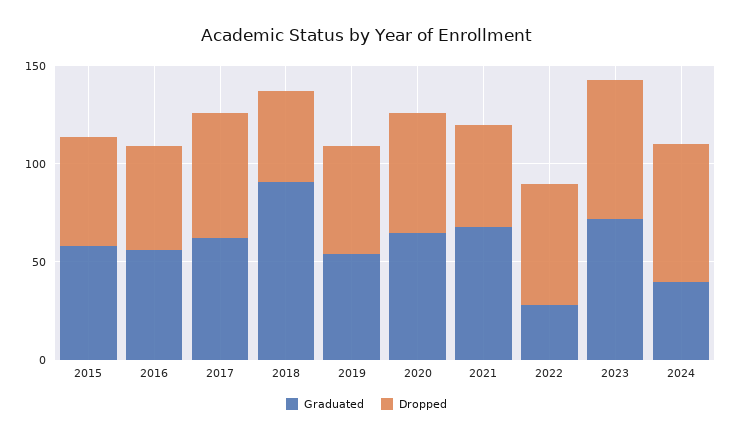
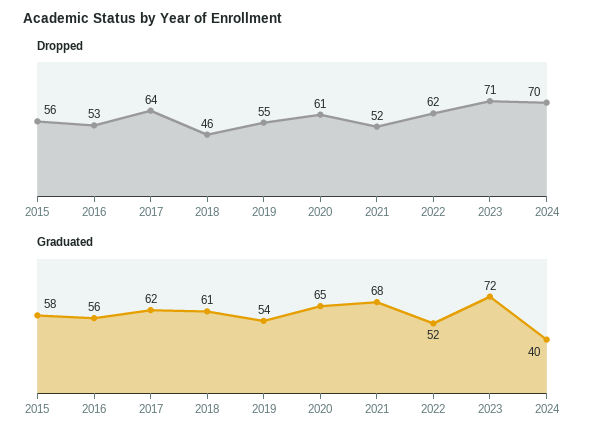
Graduated, 2018: 90 -> 61
Graduated, 2022: 30 -> 52

